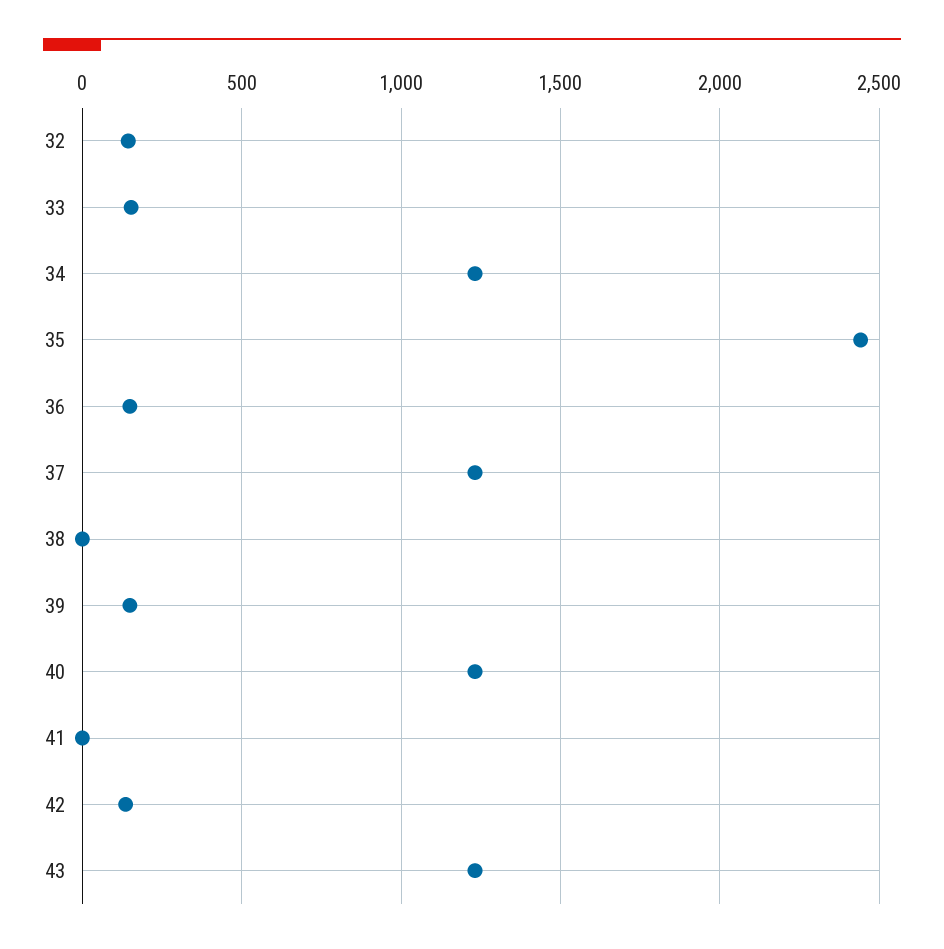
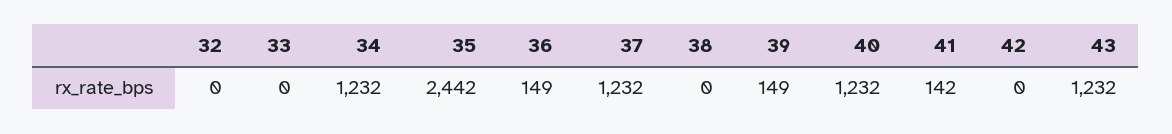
32: 150 -> 0
33: 150 -> 0
41: 0 -> 142
42: 150 -> 0

